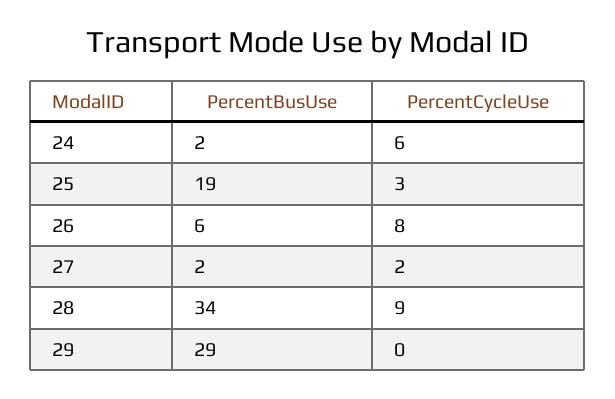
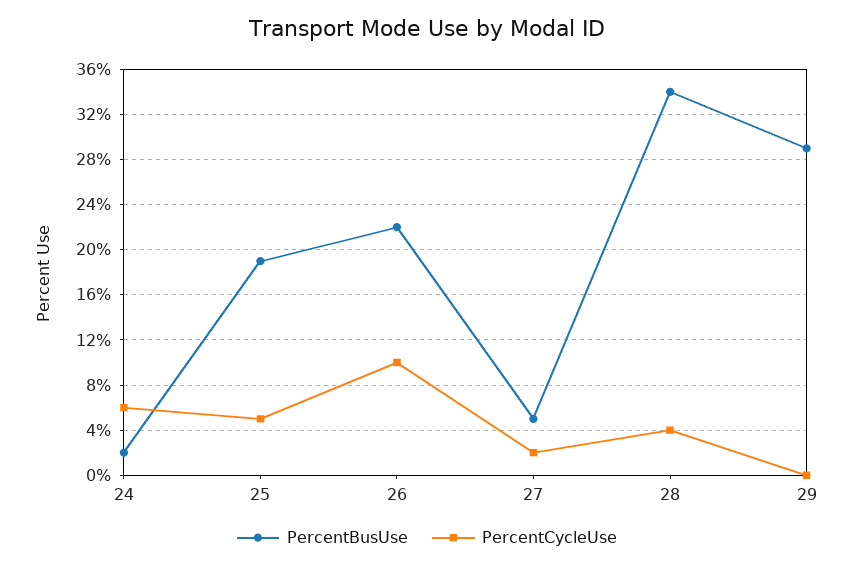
PercentCycleUse, 25: 3 -> 5
PercentBusUse, 26: 6 -> 22
PercentCycleUse, 26: 8 -> 10
PercentBusUse, 27: 2 -> 5
PercentCycleUse, 28: 9 -> 4

